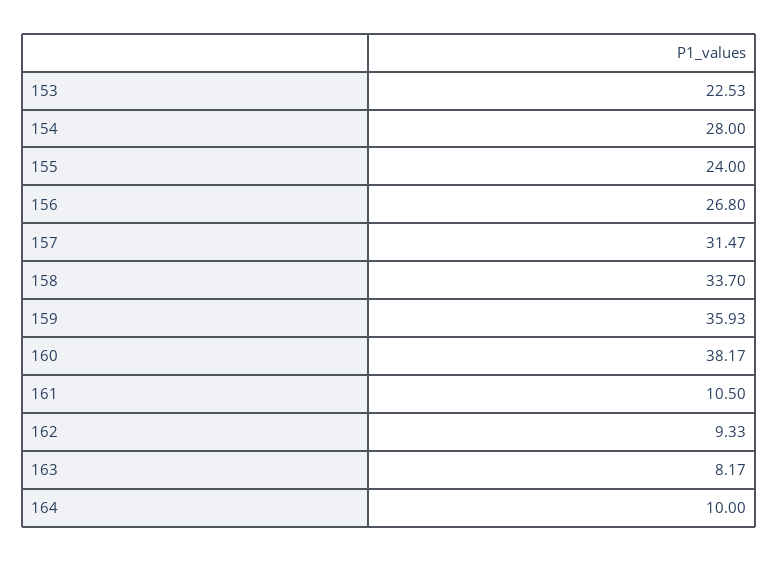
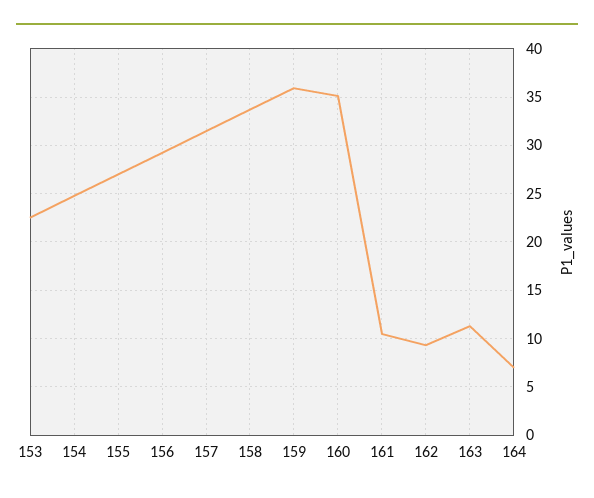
154: 28 -> 25
155: 24 -> 27
156: 26.8 -> 29
160: 38.17 -> 35
163: 8.17 -> 11
164: 10 -> 7

